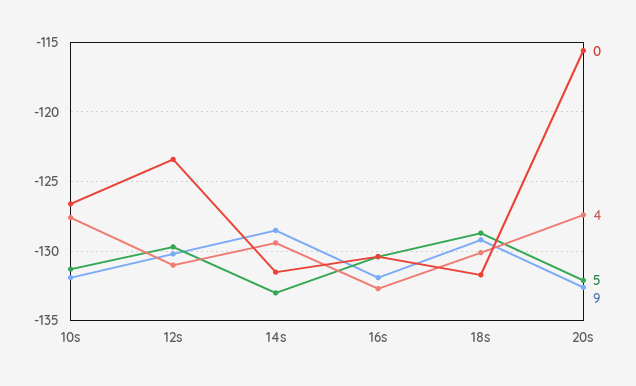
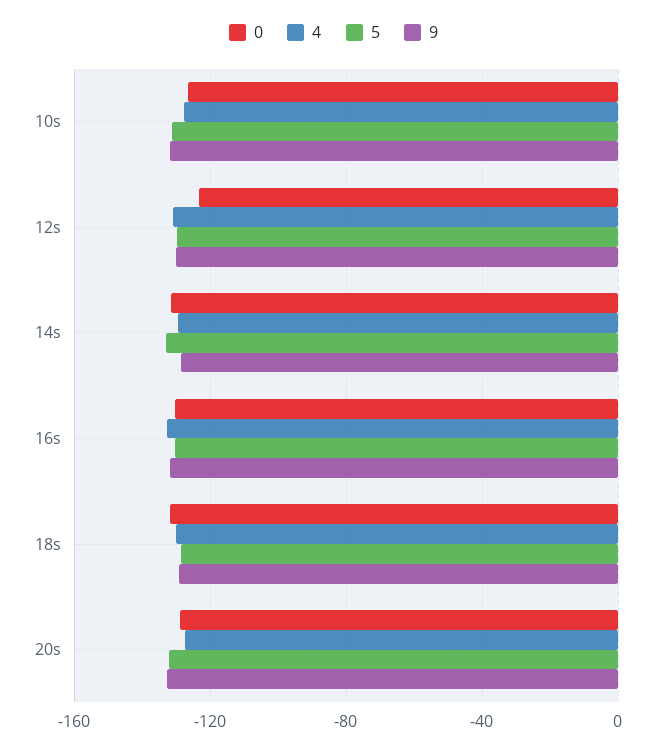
0, 20s: -115.5 -> -130

